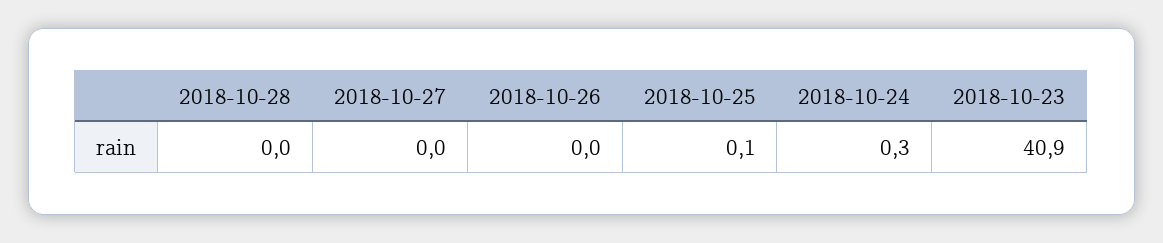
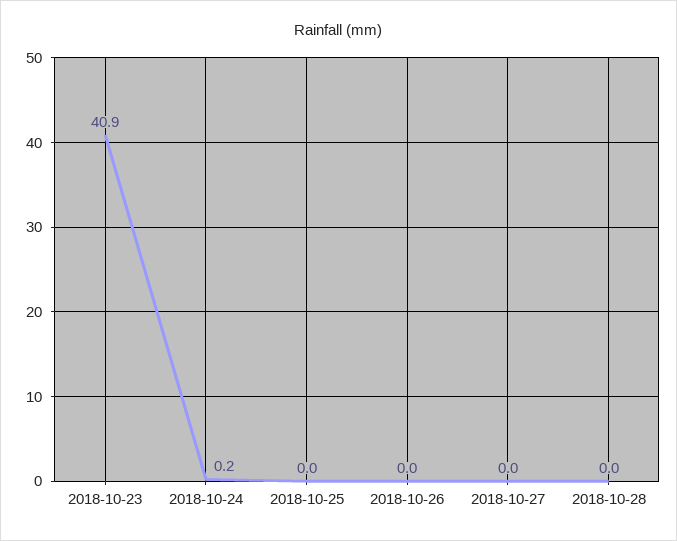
2018-10-25: 0.1 -> 0
2018-10-24: 0.3 -> 0.2

